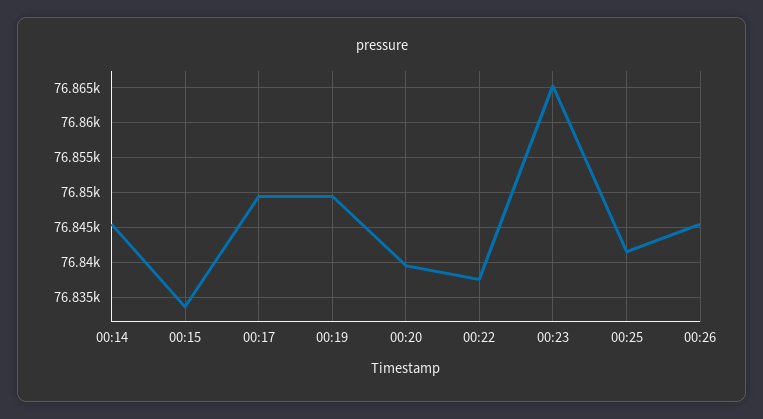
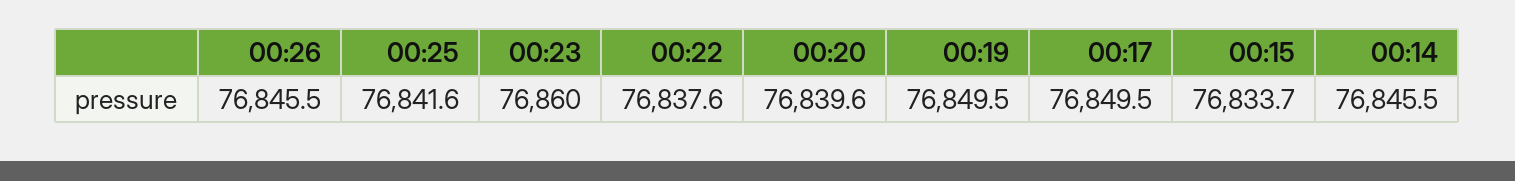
00:23: 76865 -> 76860

